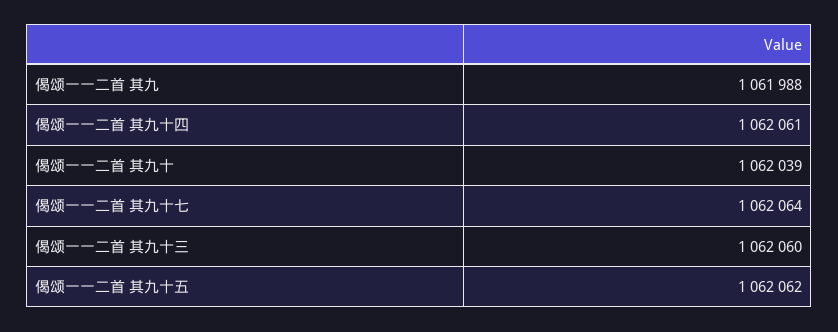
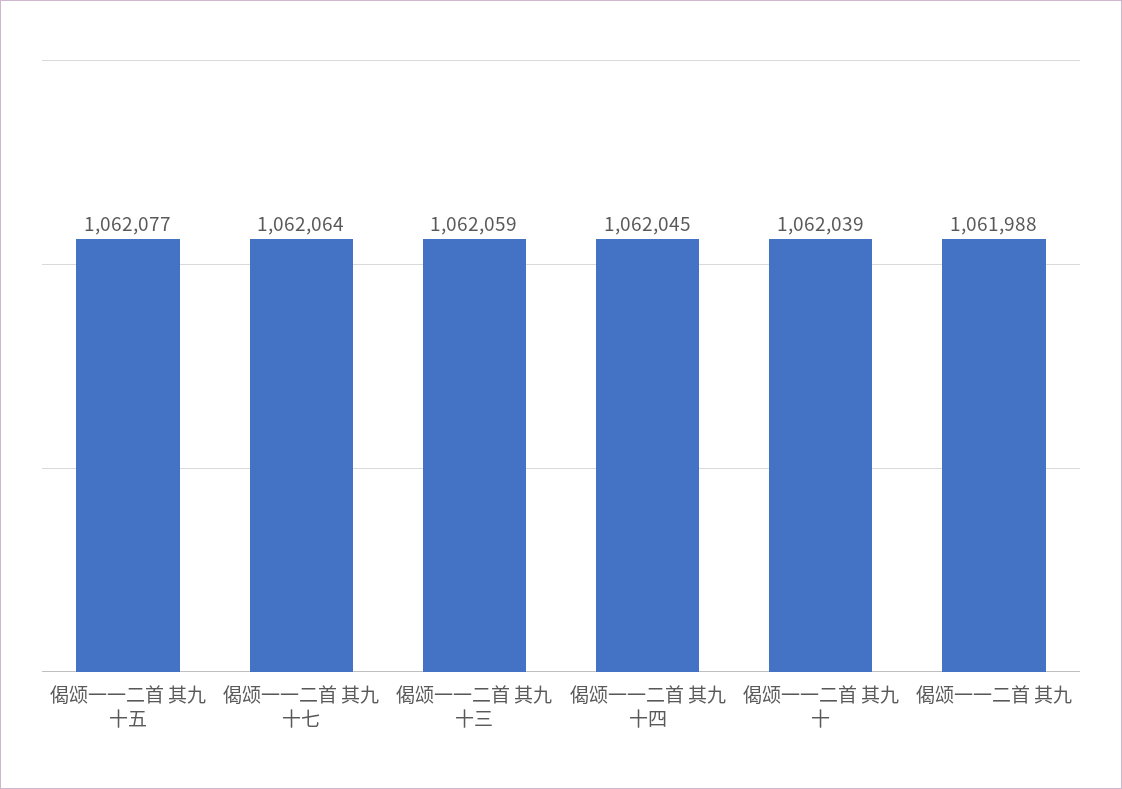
偈颂一一二首 其九十四: 1062061 -> 1062045
偈颂一一二首 其九十三: 1062060 -> 1062059
偈颂一一二首 其九十五: 1062062 -> 1062077

